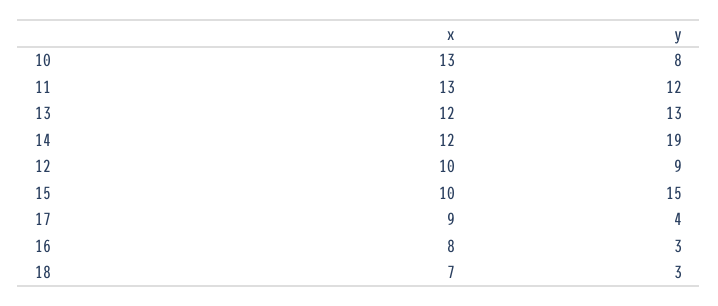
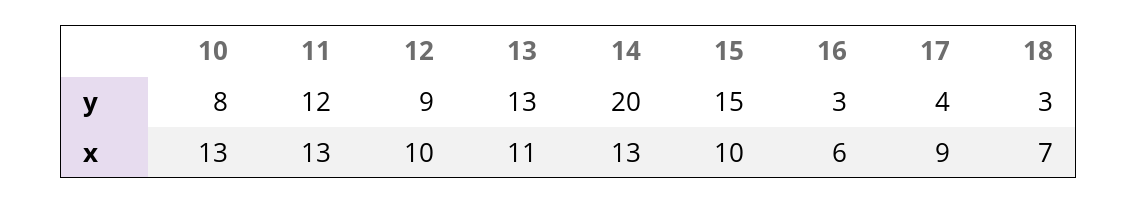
x, 13: 12 -> 11
x, 14: 12 -> 13
y, 14: 19 -> 20
x, 16: 8 -> 6

